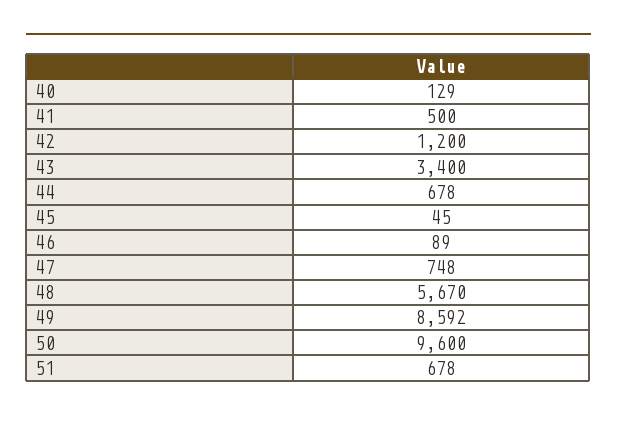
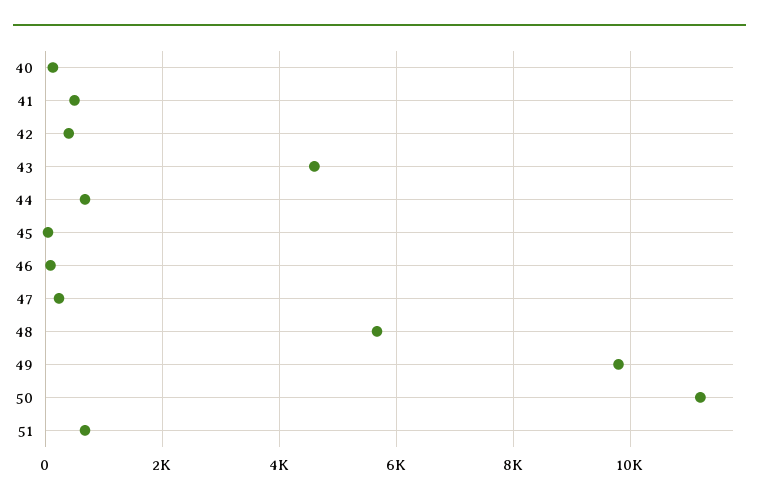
42: 1200 -> 400
43: 3400 -> 4600
47: 748 -> 200
49: 8592 -> 9800
50: 9600 -> 11200

